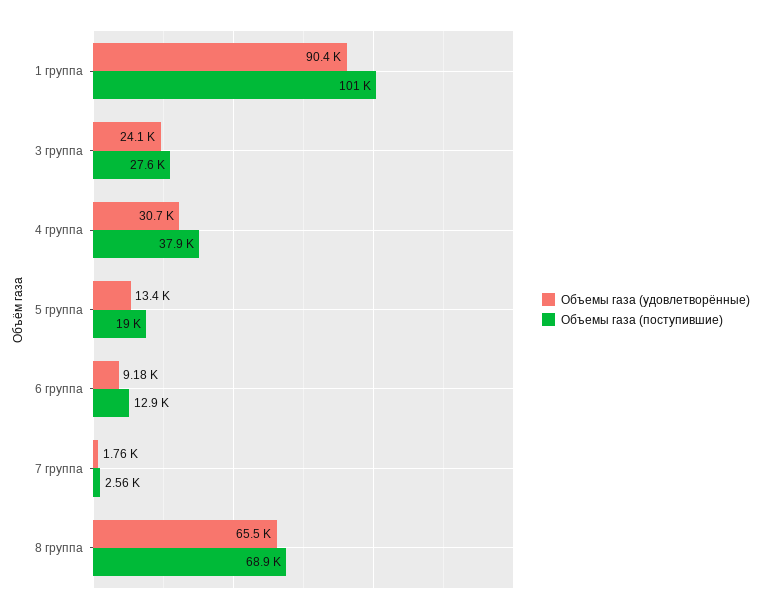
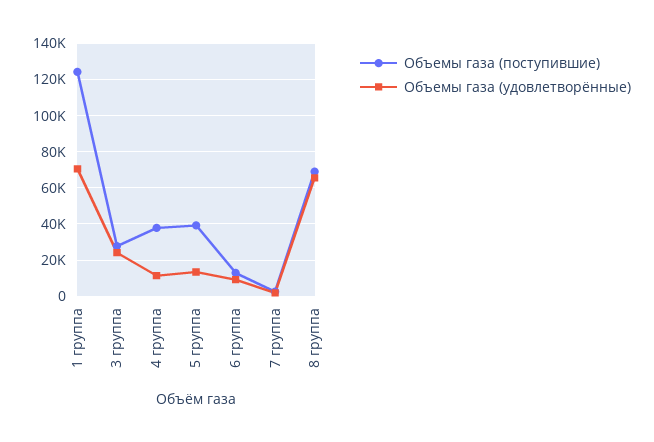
Объемы газа (удовлетворённые), 1 группа: 90400 -> 70000
Объемы газа (поступившие), 1 группа: 101000 -> 125000
Объемы газа (удовлетворённые), 4 группа: 30700 -> 10000
Объемы газа (поступившие), 5 группа: 19000 -> 40000

